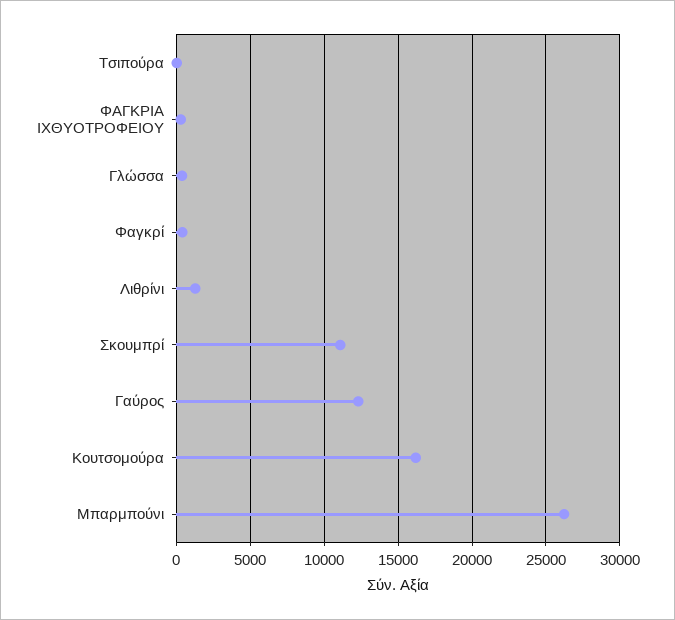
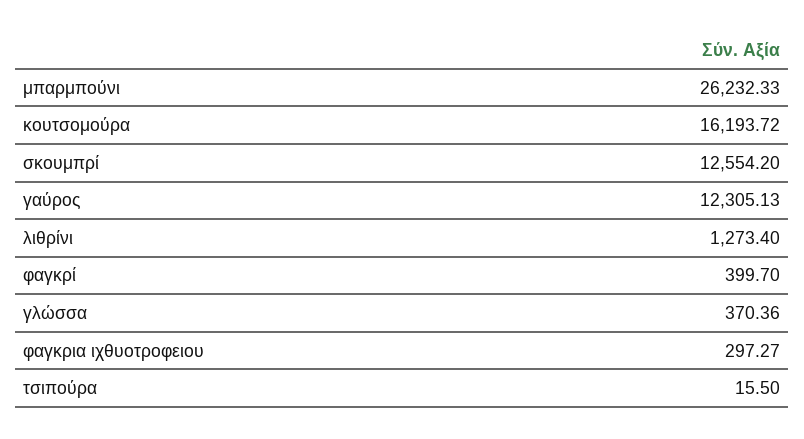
Σκουμπρί: 11000 -> 12554.2

